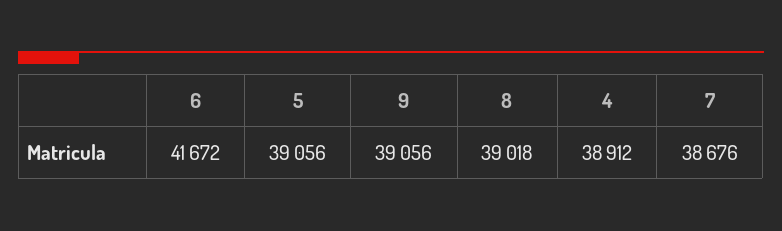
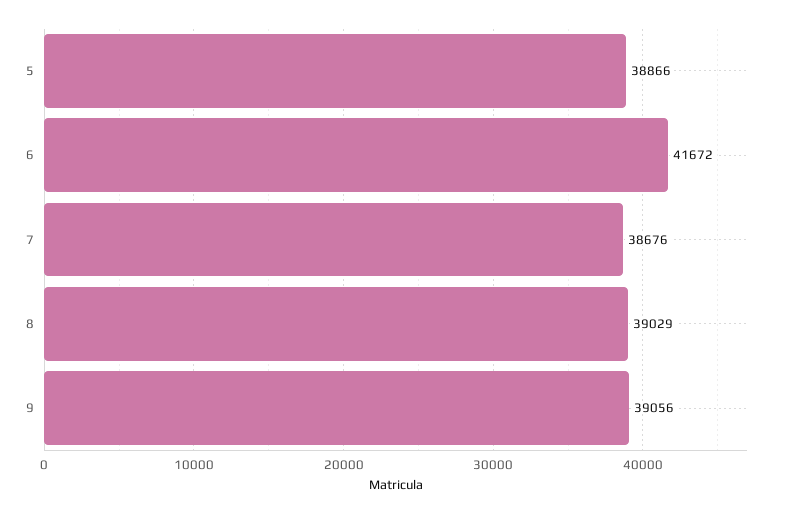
5: 39056 -> 38866
8: 39018 -> 39029
4: 38912 -> none

